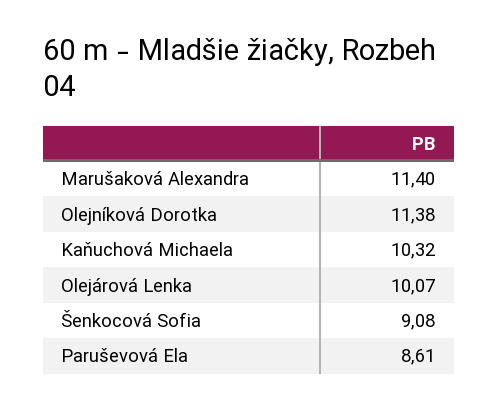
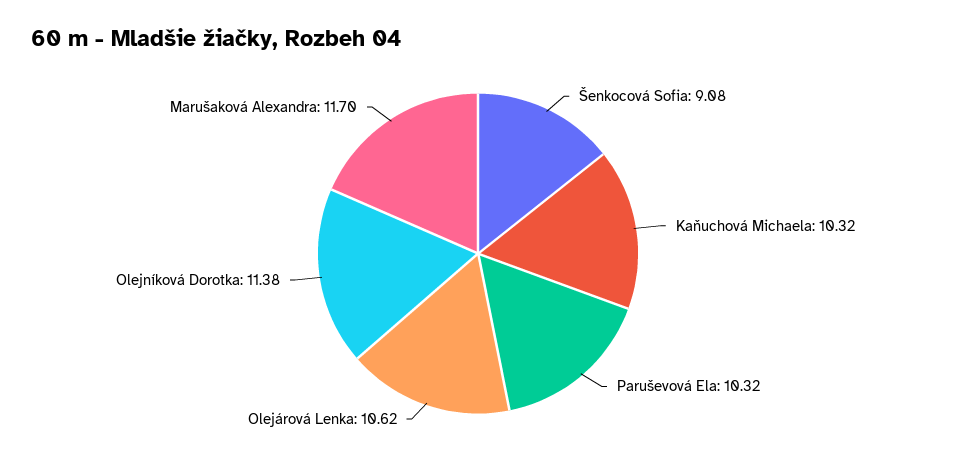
Marušaková Alexandra: 11.4 -> 11.7
Olejárová Lenka: 10.07 -> 10.62
Paruševová Ela: 8.61 -> 10.32

